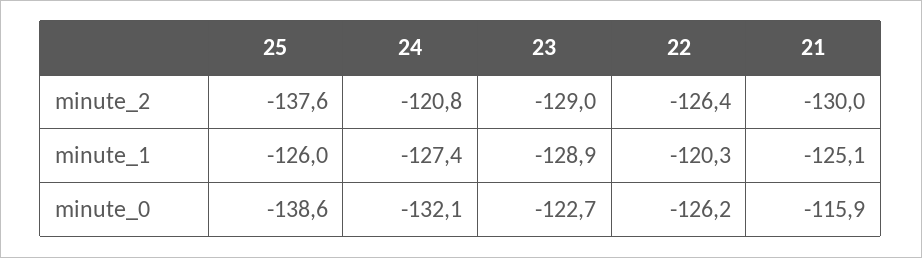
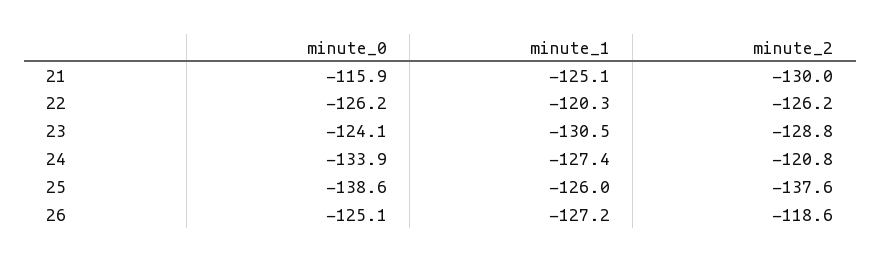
23, minute_2: -129 -> -128.8
22, minute_2: -126.4 -> -126.2
23, minute_1: -128.9 -> -130.5
24, minute_0: -132.1 -> -133.9
23, minute_0: -122.7 -> -124.1
26, minute_0: none -> -125.1
26, minute_1: none -> -127.2
26, minute_2: none -> -118.6

